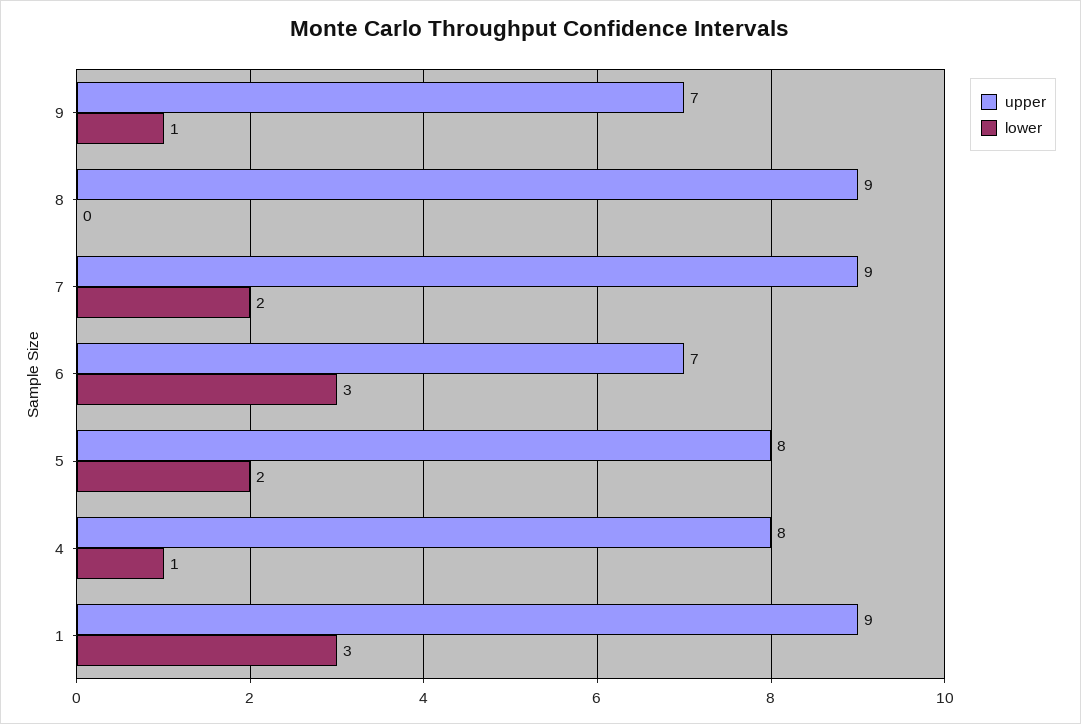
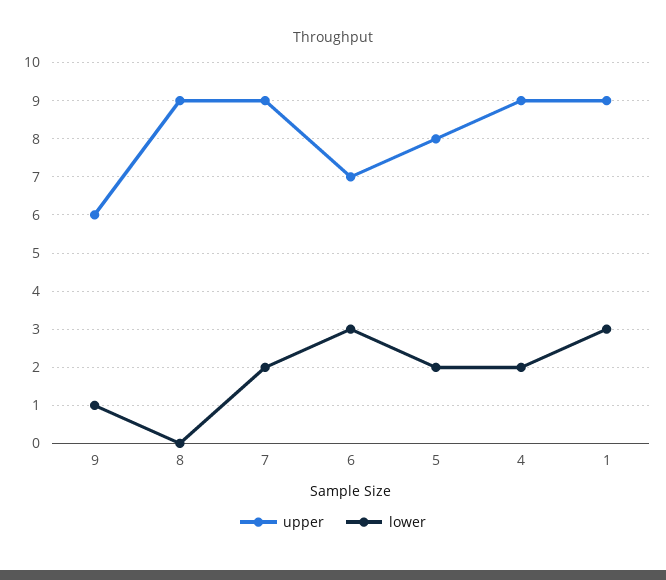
upper, 9: 7 -> 6
upper, 4: 8 -> 9
lower, 4: 1 -> 2

